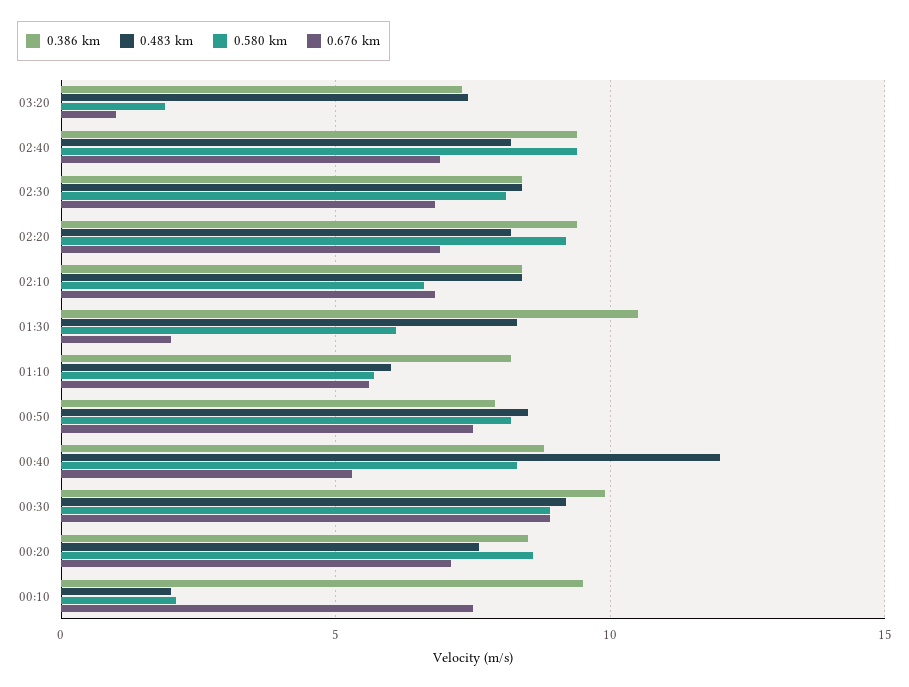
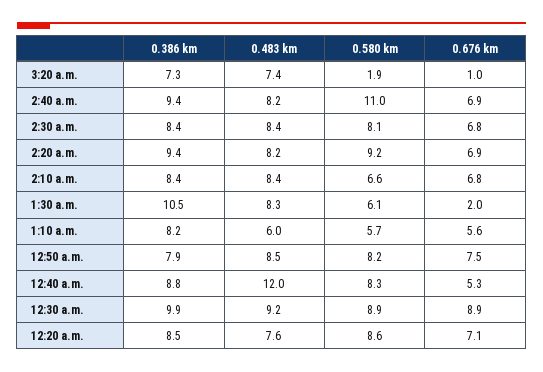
0.580 km, 02:40: 9.5 -> 11
0.386 km, 00:10: 9.5 -> none
0.483 km, 00:10: 2 -> none
0.580 km, 00:10: 2 -> none
0.676 km, 00:10: 7.5 -> none

